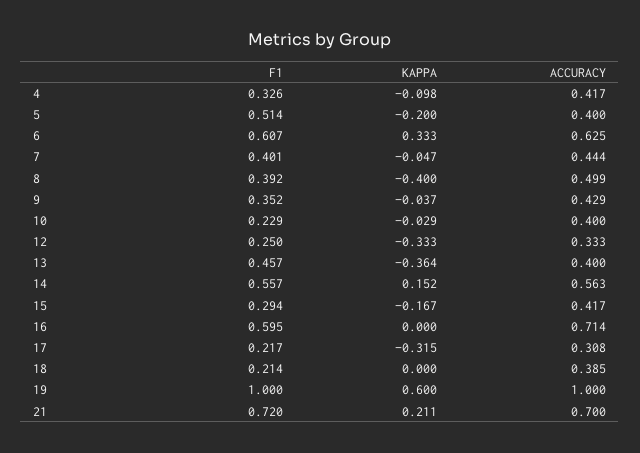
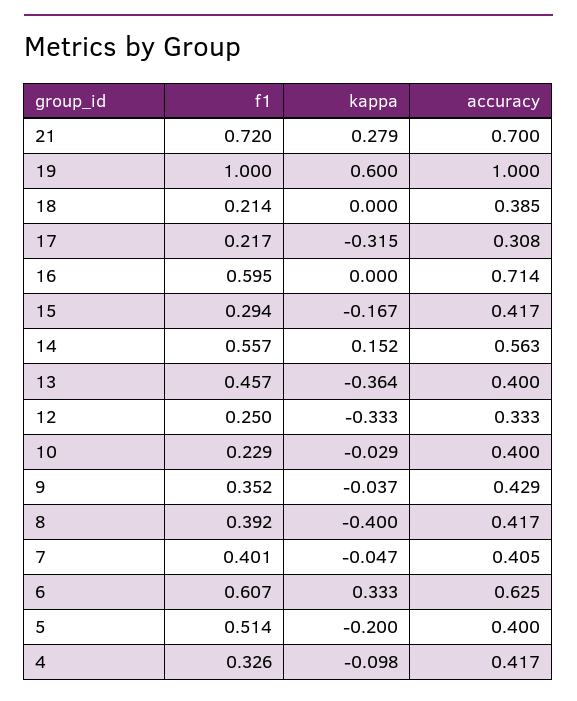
ACCURACY, 7: 0.444 -> 0.405
ACCURACY, 8: 0.499 -> 0.417
KAPPA, 21: 0.211 -> 0.279

